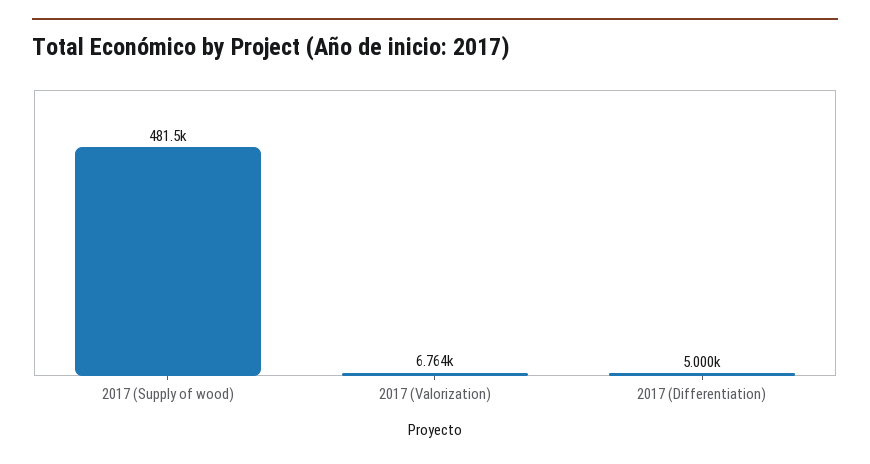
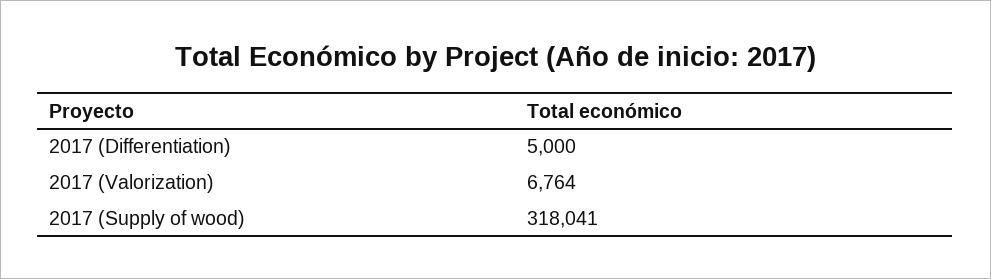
2017 (Supply of wood): 481500 -> 318041

